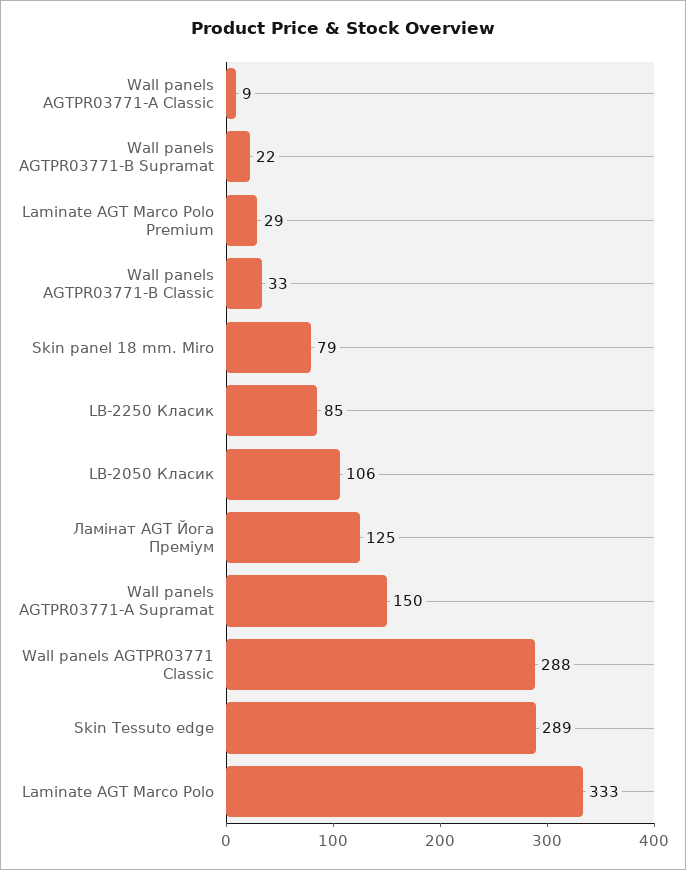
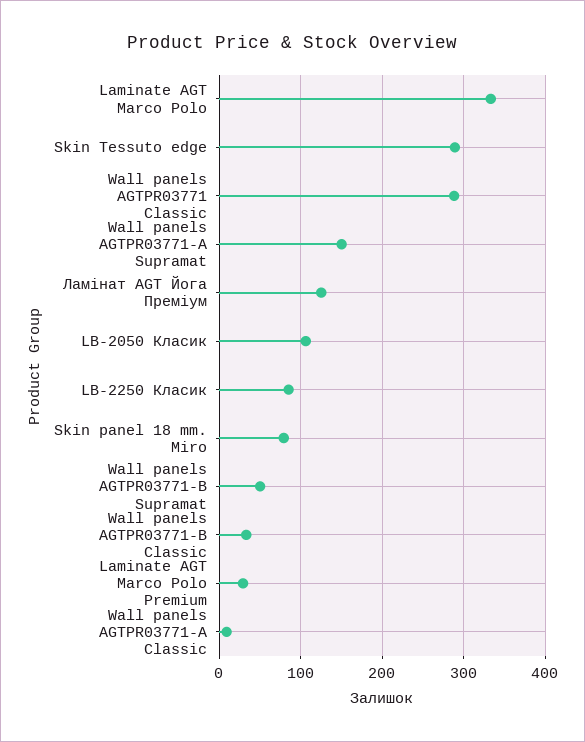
Wall panels AGTPR03771-B Supramat: 22 -> 50

